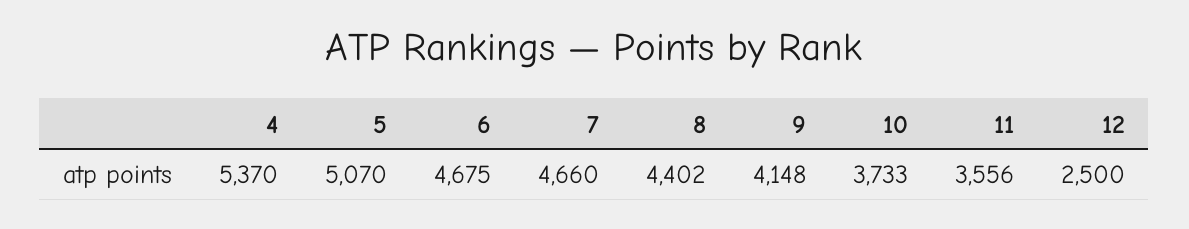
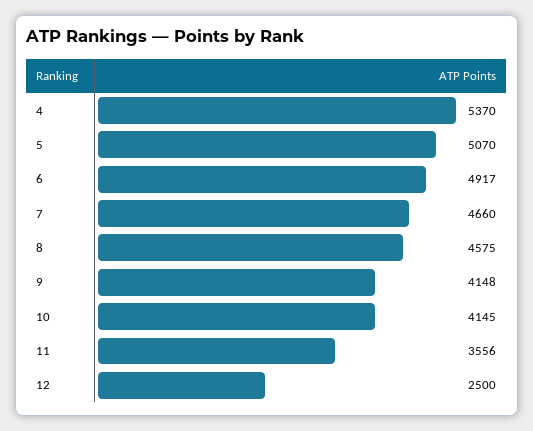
6: 4675 -> 4917
8: 4402 -> 4575
10: 3733 -> 4145

